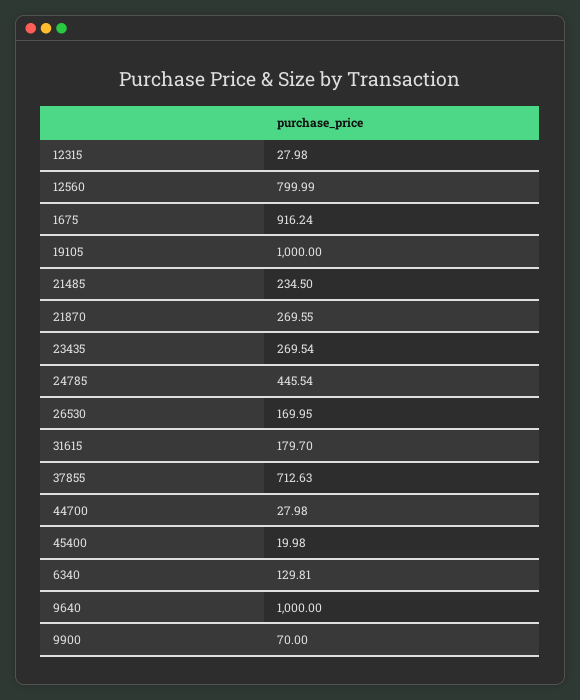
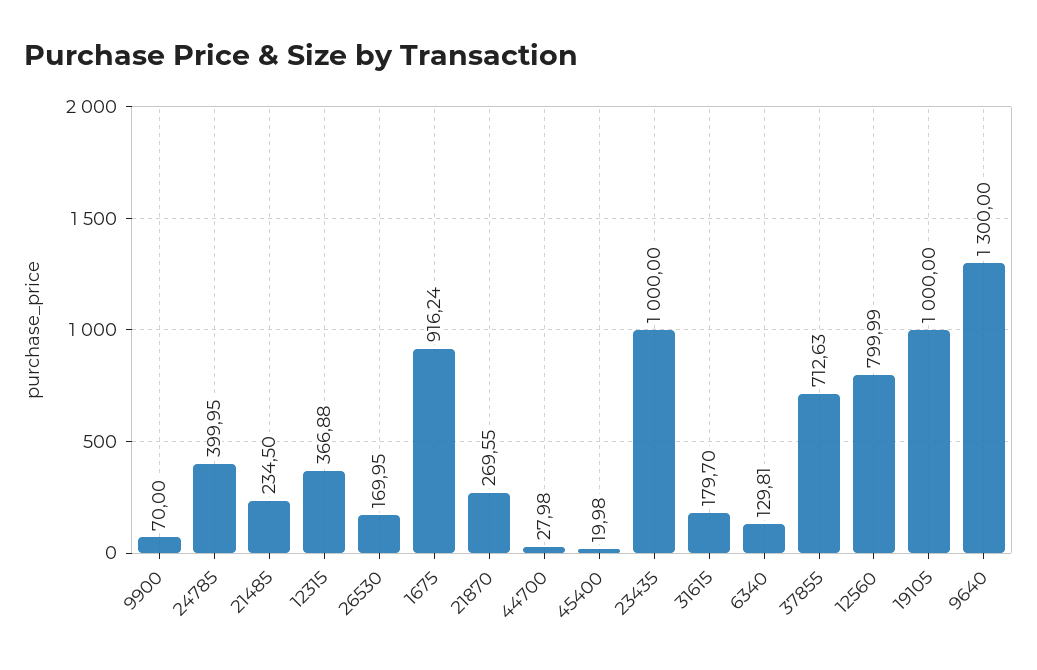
12315: 27.98 -> 366.88
23435: 269.54 -> 1000
24785: 445.54 -> 399.95
9640: 1000 -> 1300

